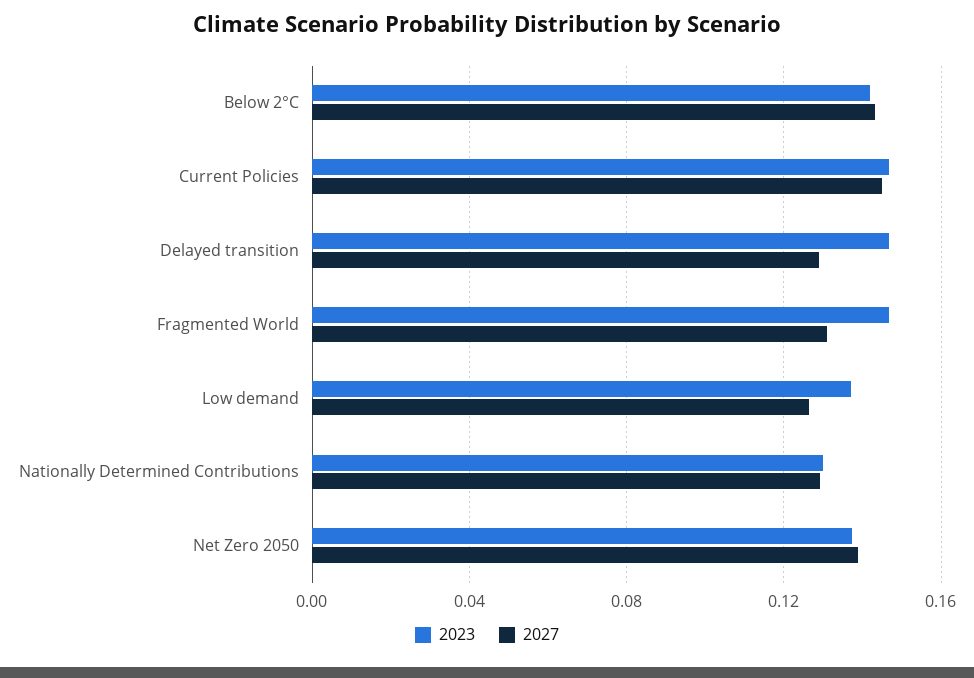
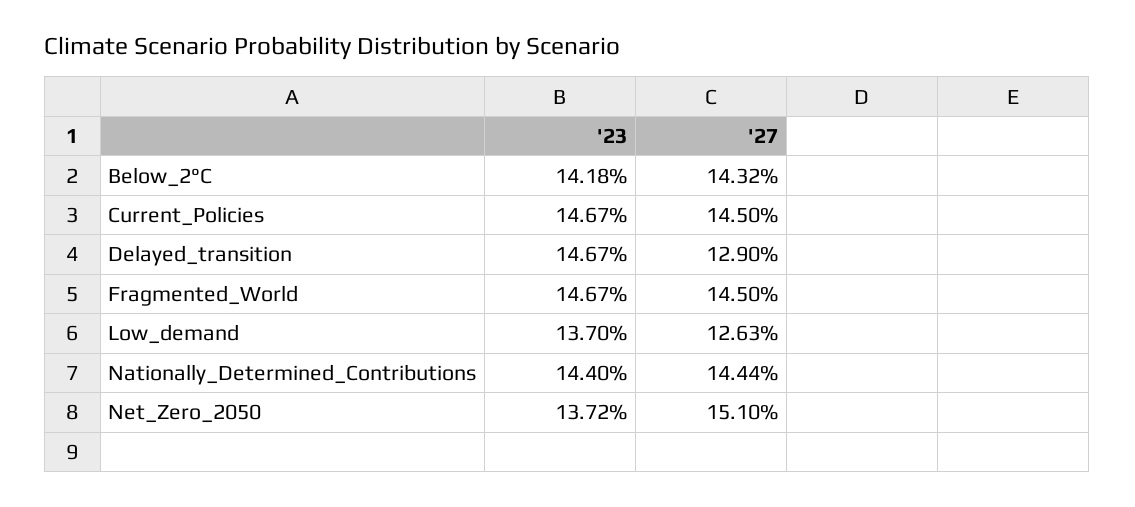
2027, Fragmented World: 0.13 -> 0.145
2023, Nationally Determined Contributions: 0.13 -> 0.144
2027, Nationally Determined Contributions: 0.13 -> 0.1444
2027, Net Zero 2050: 0.14 -> 0.151

